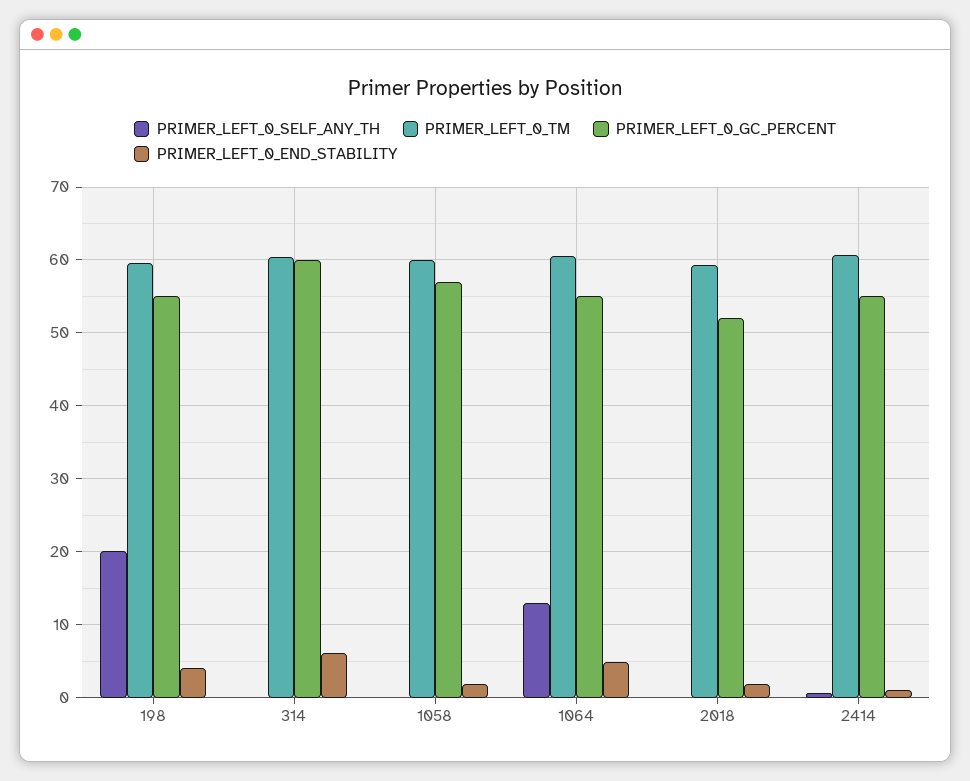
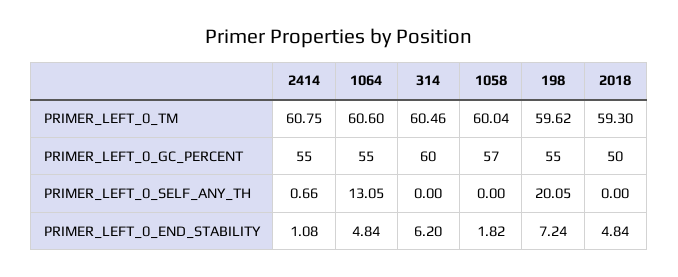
PRIMER_LEFT_0_END_STABILITY, 198: 4 -> 7.24
PRIMER_LEFT_0_GC_PERCENT, 2018: 52 -> 50
PRIMER_LEFT_0_END_STABILITY, 2018: 2 -> 4.84

